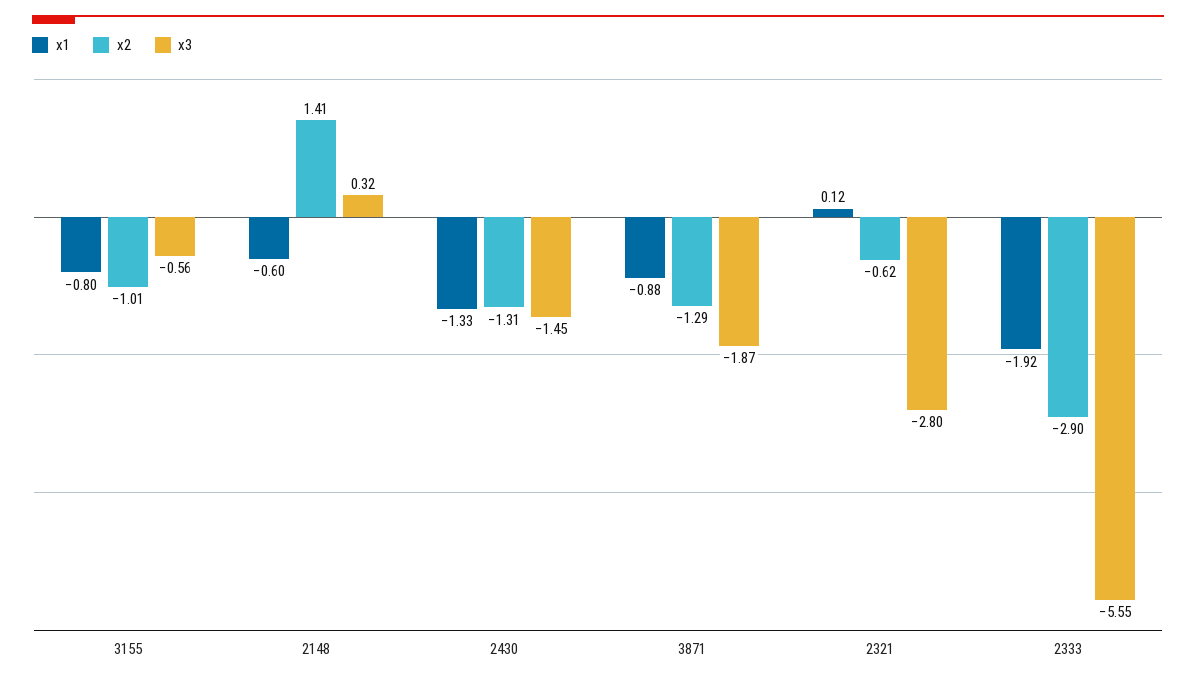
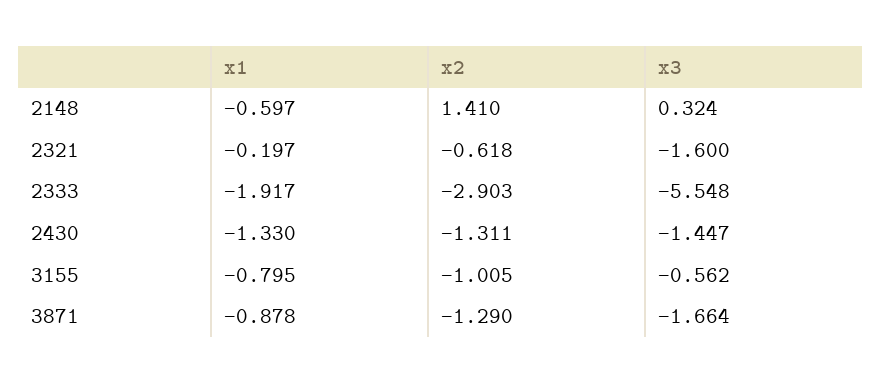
x3, 3871: -1.87 -> -1.664
x1, 2321: 0.12 -> -0.197
x3, 2321: -2.8 -> -1.6

